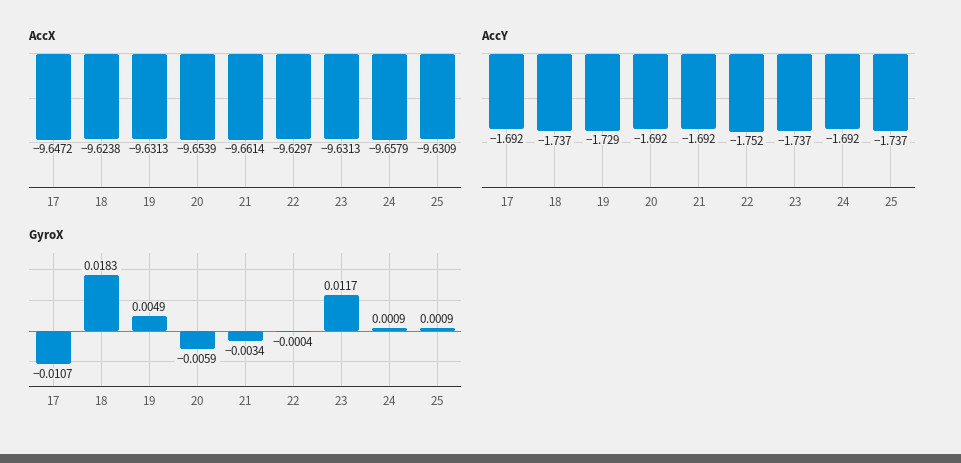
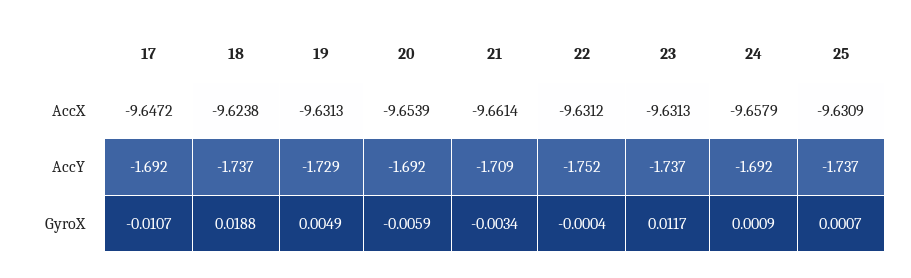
AccX, 22: -9.6297 -> -9.6312
AccY, 21: -1.692 -> -1.709
GyroX, 18: 0.0183 -> 0.0188
GyroX, 25: 0.0009 -> 0.0007

